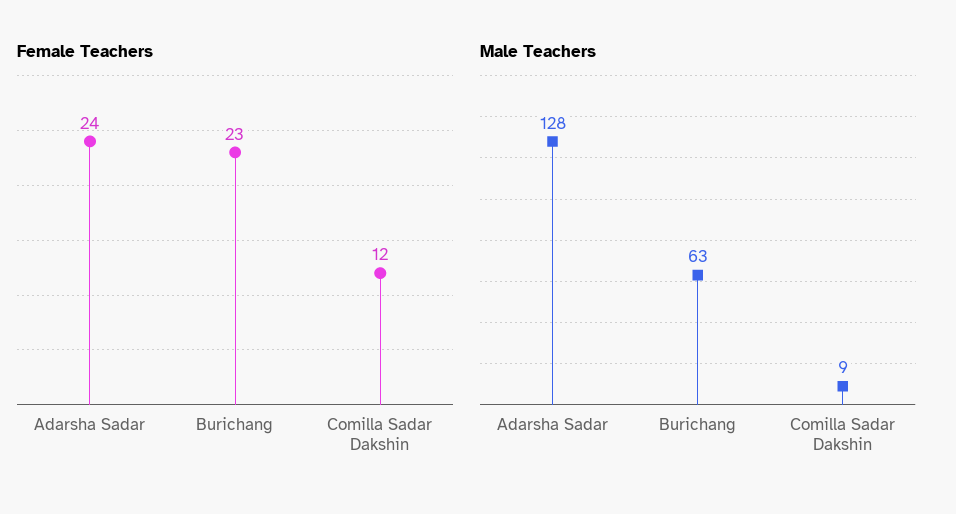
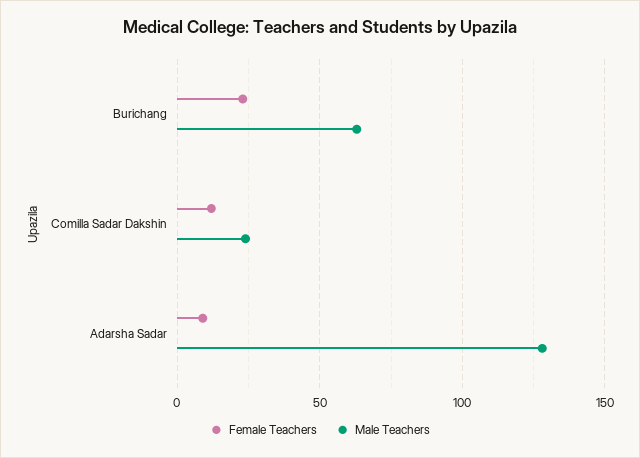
Female Teachers, Adarsha Sadar: 24 -> 10
Male Teachers, Comilla Sadar Dakshin: 9 -> 25

